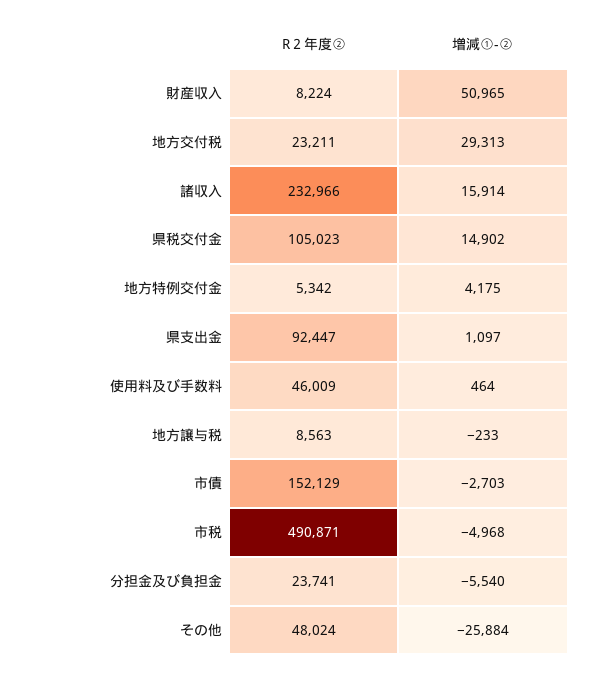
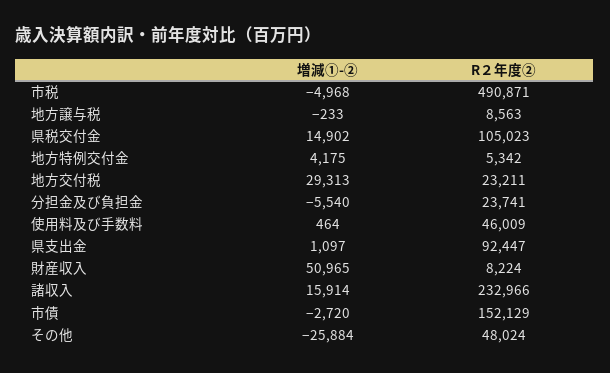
増減①-②, 市債: -2703 -> -2720

